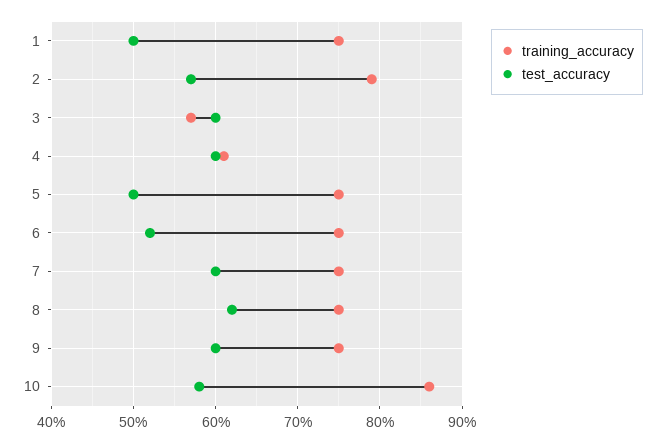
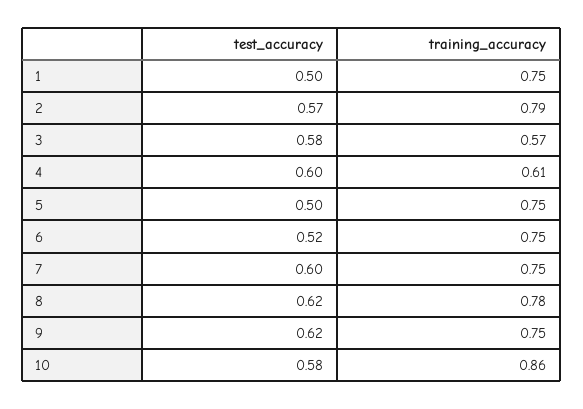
test_accuracy, 3: 0.6 -> 0.58
training_accuracy, 8: 0.75 -> 0.78
test_accuracy, 9: 0.6 -> 0.62

